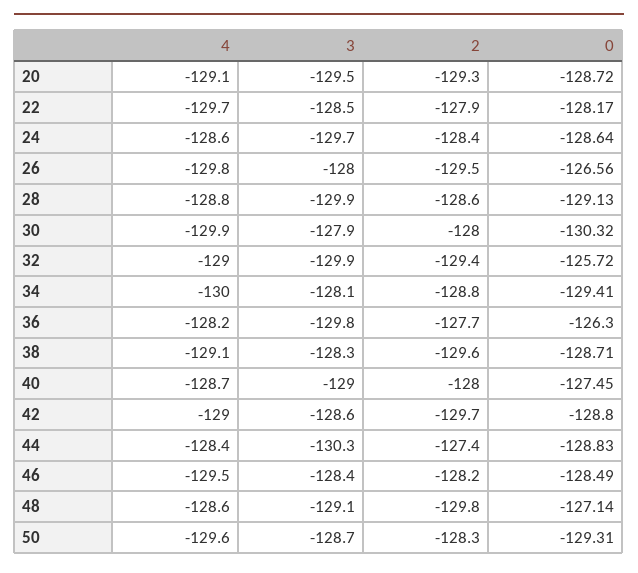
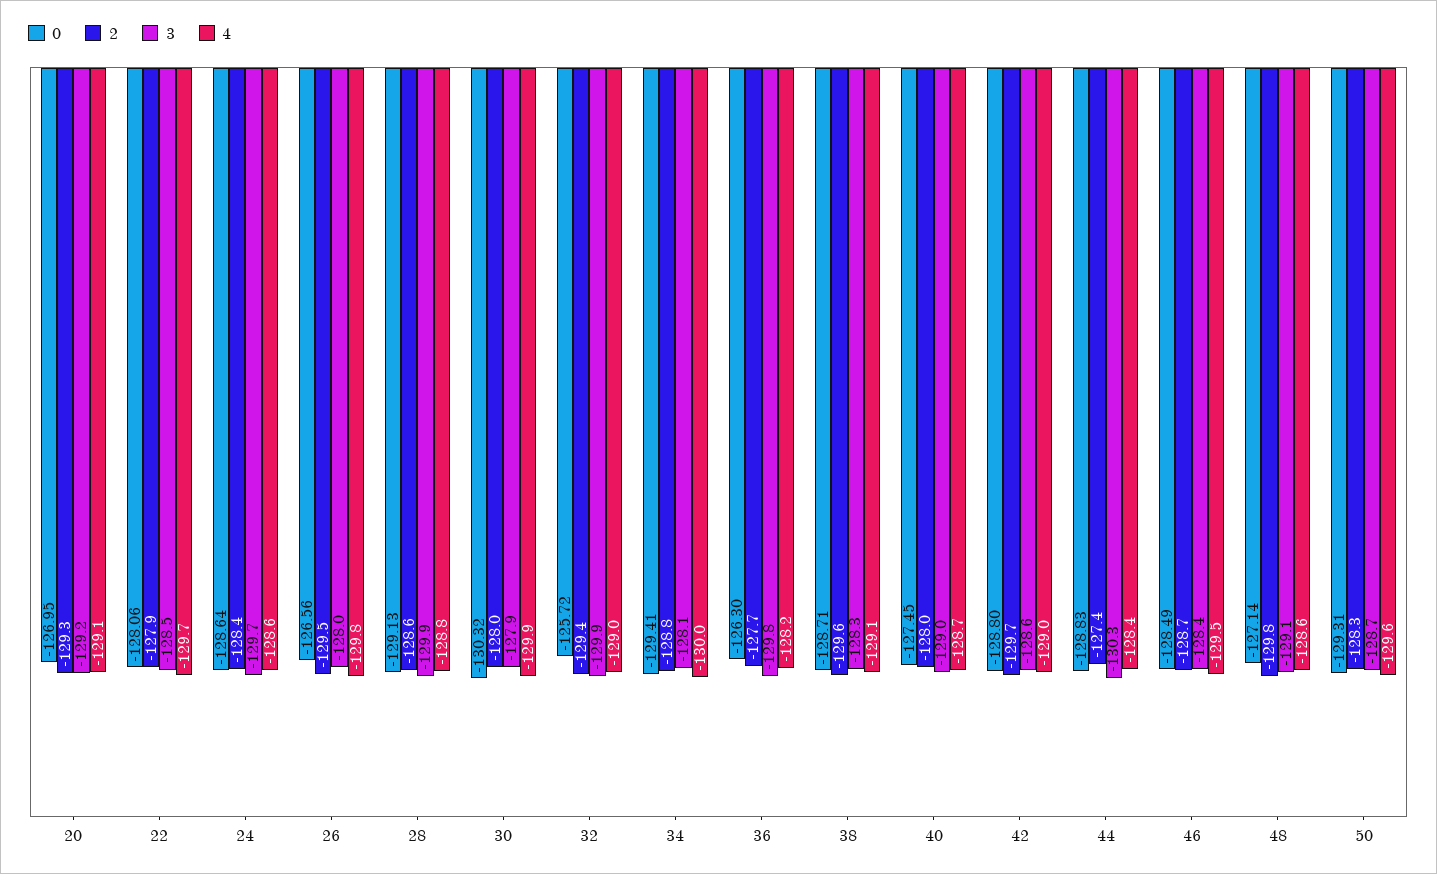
3, 20: -129.5 -> -129.2
0, 20: -128.72 -> -126.95
0, 22: -128.17 -> -128.06
2, 46: -128.2 -> -128.7

